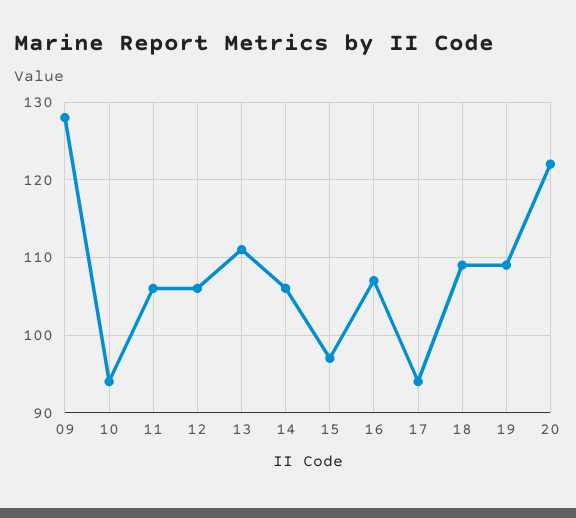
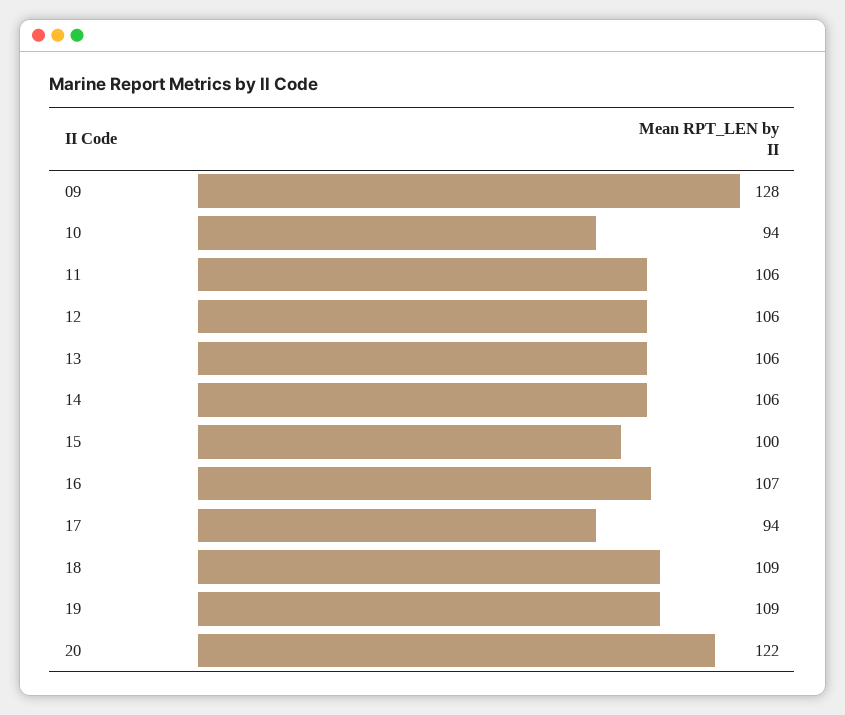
13: 111 -> 106
15: 97 -> 100

